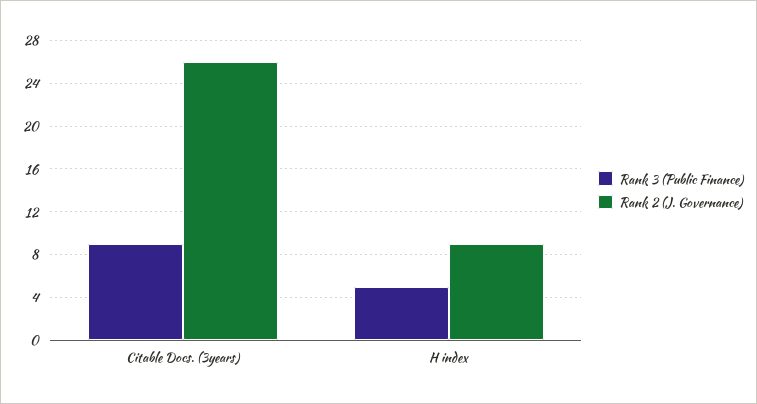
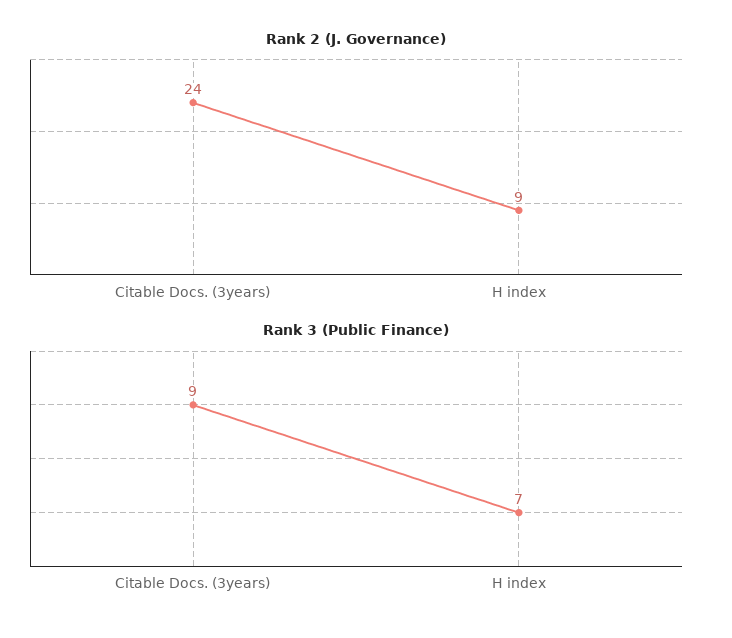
Rank 2 (J. Governance), Citable Docs. (3years): 26 -> 24
Rank 3 (Public Finance), H index: 5 -> 7

